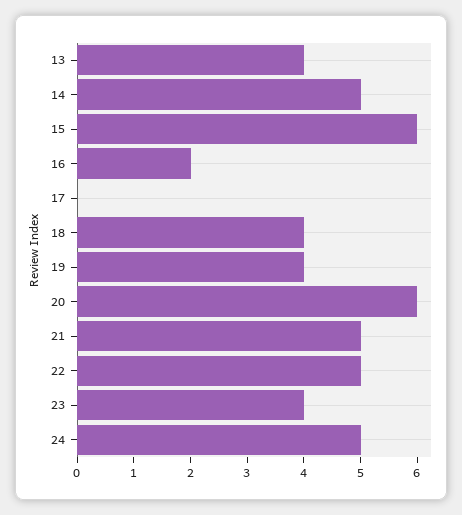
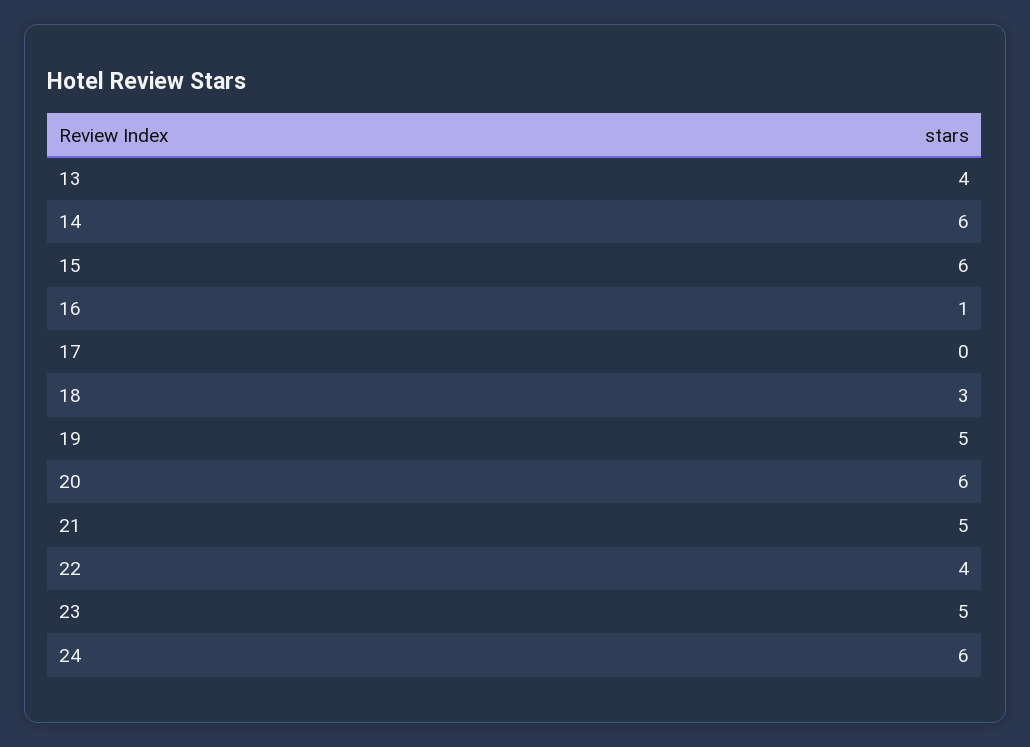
14: 5 -> 6
16: 2 -> 1
18: 4 -> 3
19: 4 -> 5
22: 5 -> 4
23: 4 -> 5
24: 5 -> 6

